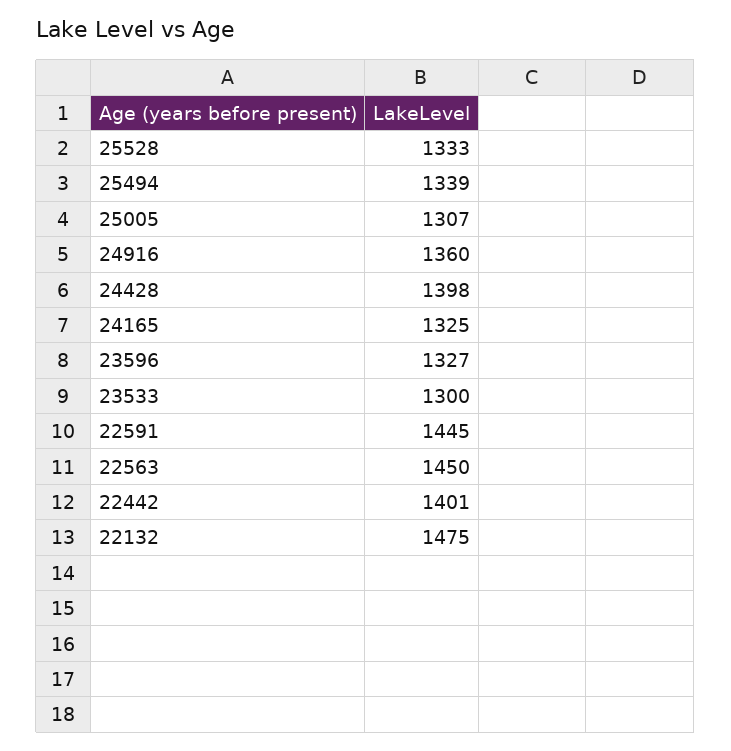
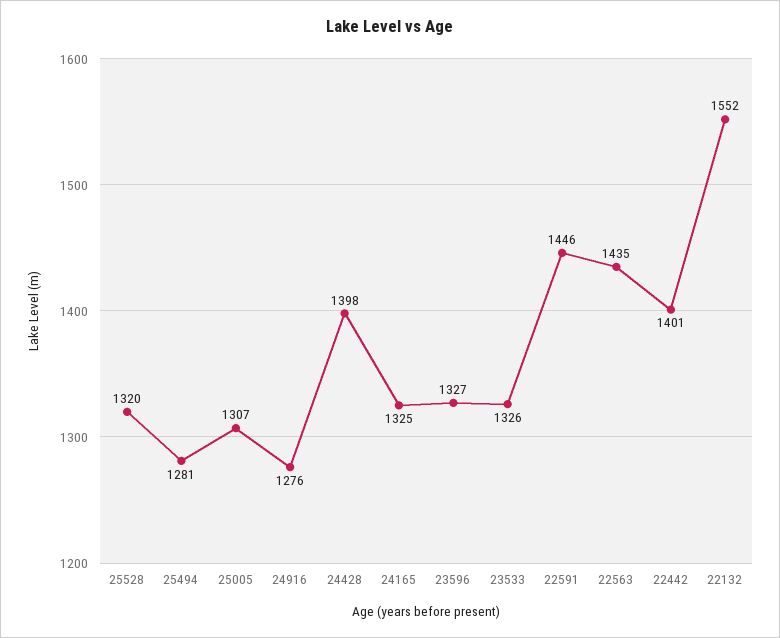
25528: 1333 -> 1320
25494: 1339 -> 1281
24916: 1360 -> 1276
23533: 1300 -> 1326
22591: 1445 -> 1446
22563: 1450 -> 1435
22132: 1475 -> 1552

